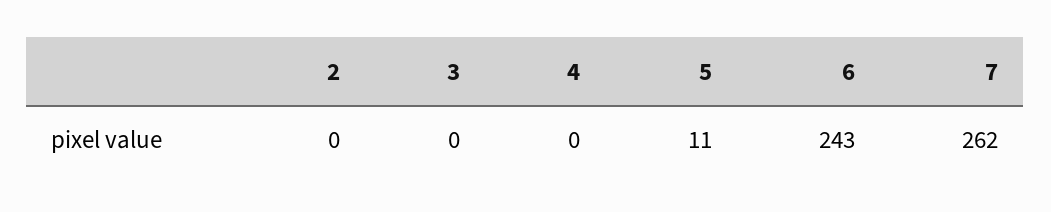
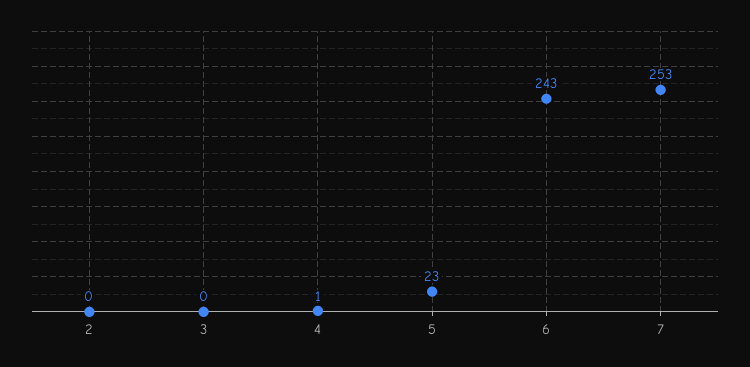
4: 0 -> 1
5: 11 -> 23
7: 262 -> 253

